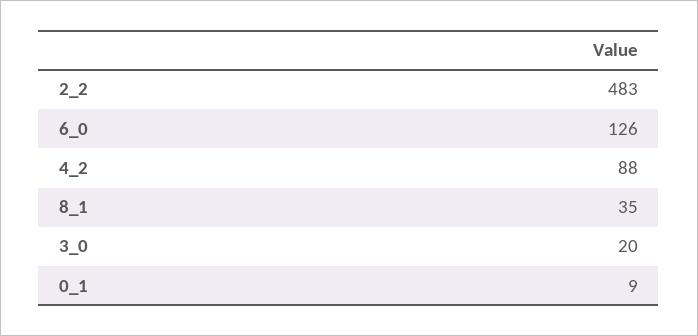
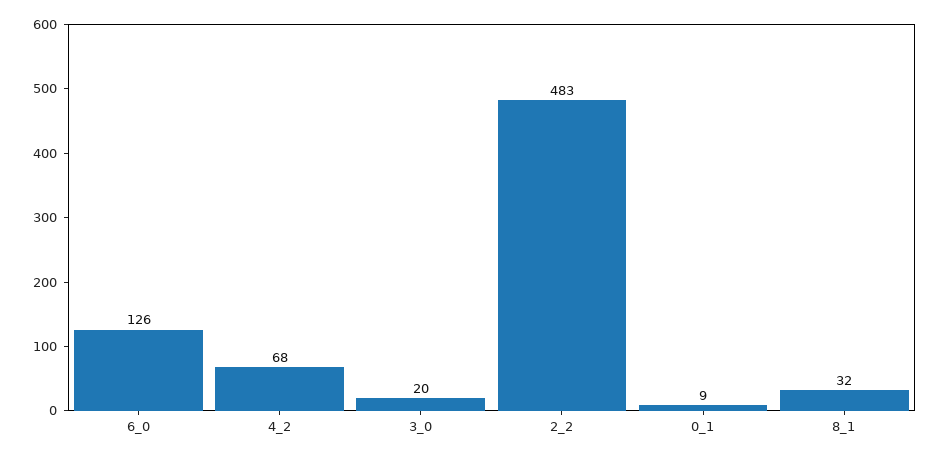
4_2: 88 -> 68
8_1: 35 -> 32

